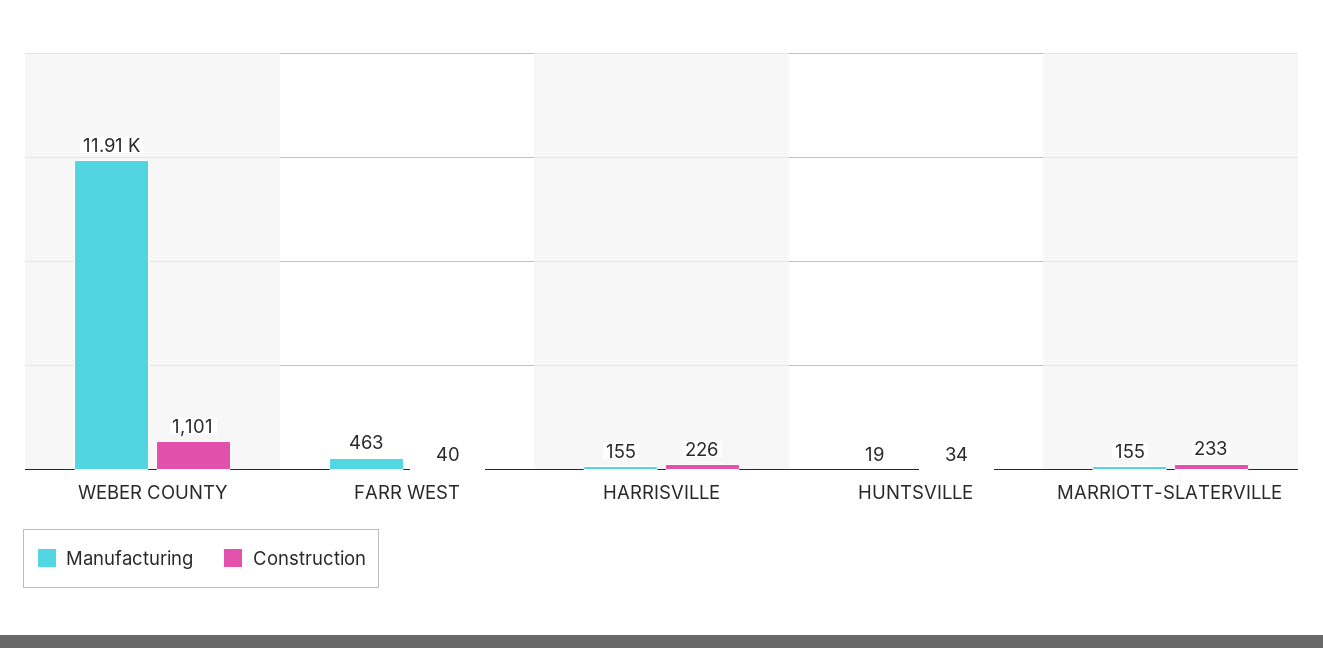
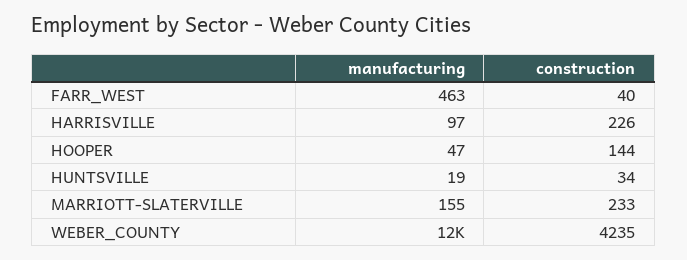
Construction, WEBER COUNTY: 1101 -> 4235
Manufacturing, HARRISVILLE: 155 -> 97
Manufacturing, HOOPER: none -> 47
Construction, HOOPER: none -> 144

